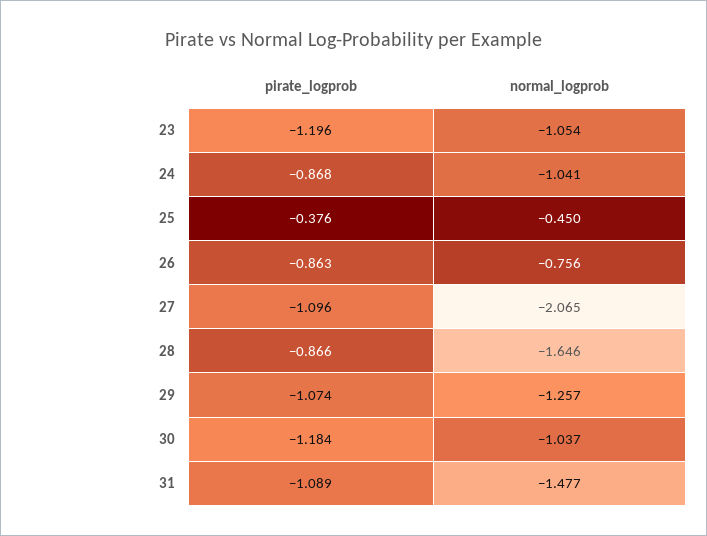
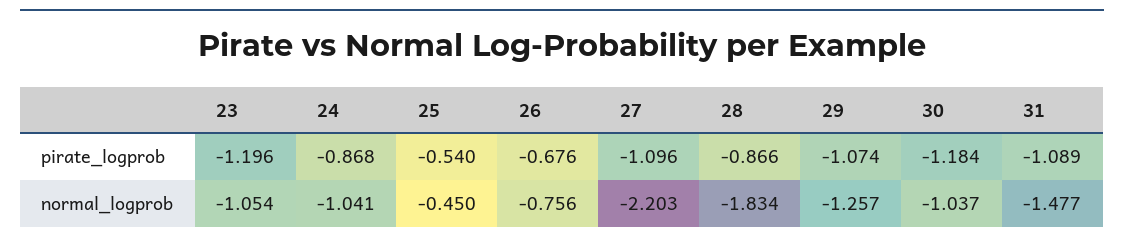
pirate_logprob, 25: -0.376 -> -0.54
pirate_logprob, 26: -0.863 -> -0.676
normal_logprob, 27: -2.065 -> -2.203
normal_logprob, 28: -1.646 -> -1.834

